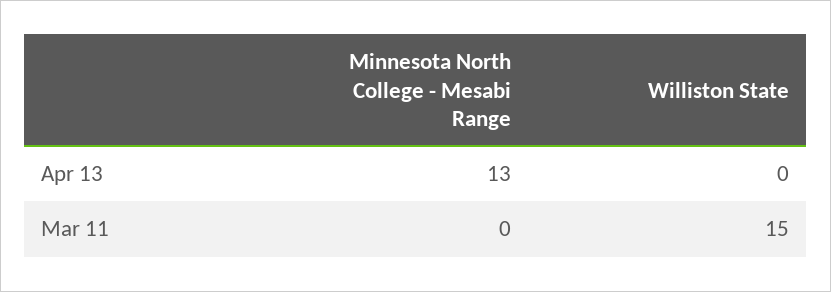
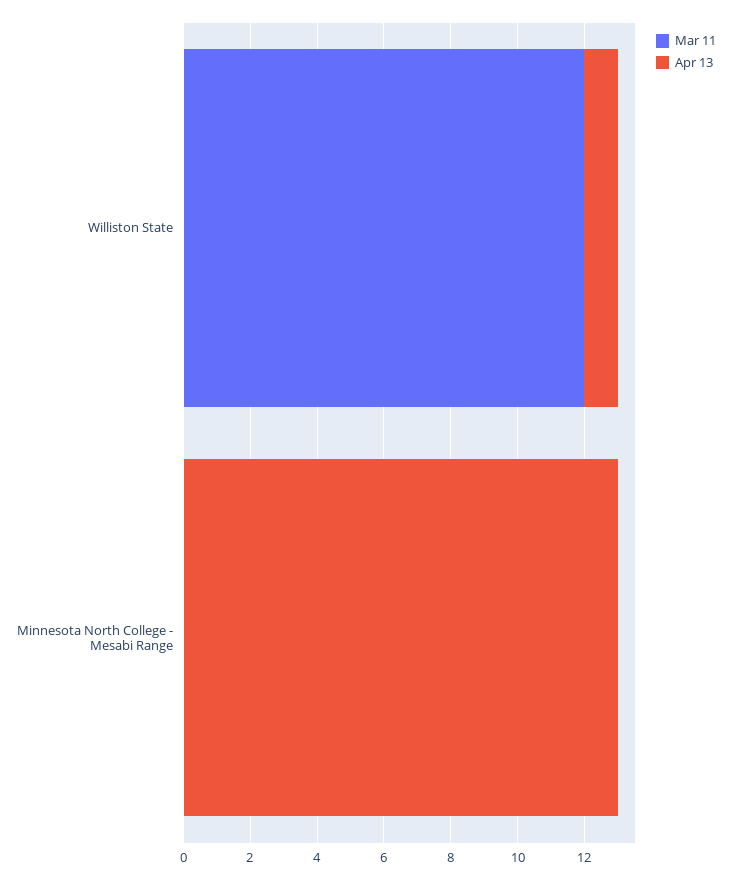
Apr 13, Williston State: 0 -> 1
Mar 11, Williston State: 15 -> 12

